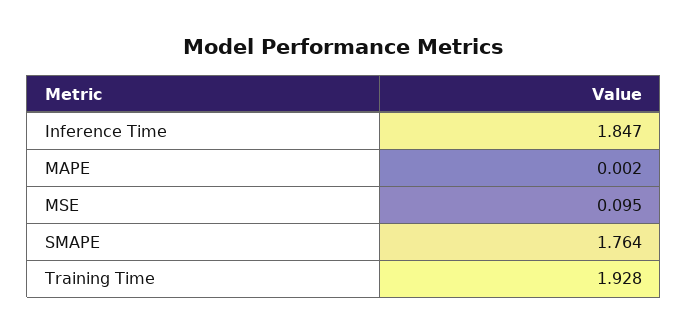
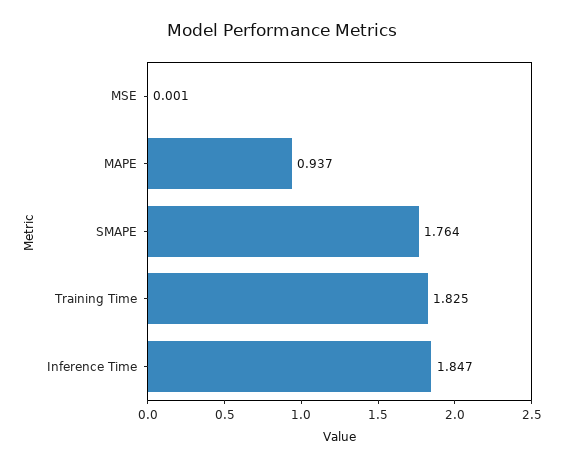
MAPE: 0.002 -> 0.937
MSE: 0.095 -> 0.001
Training Time: 1.928 -> 1.825

